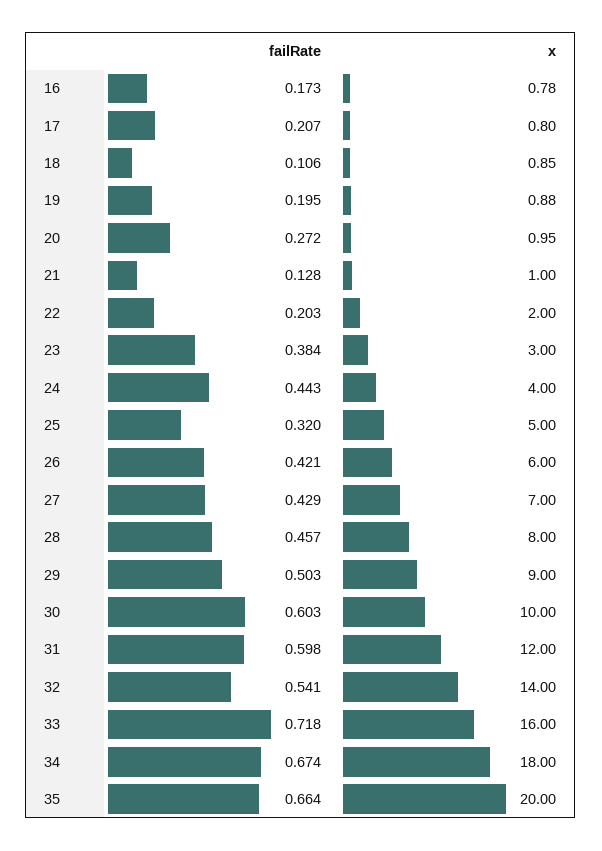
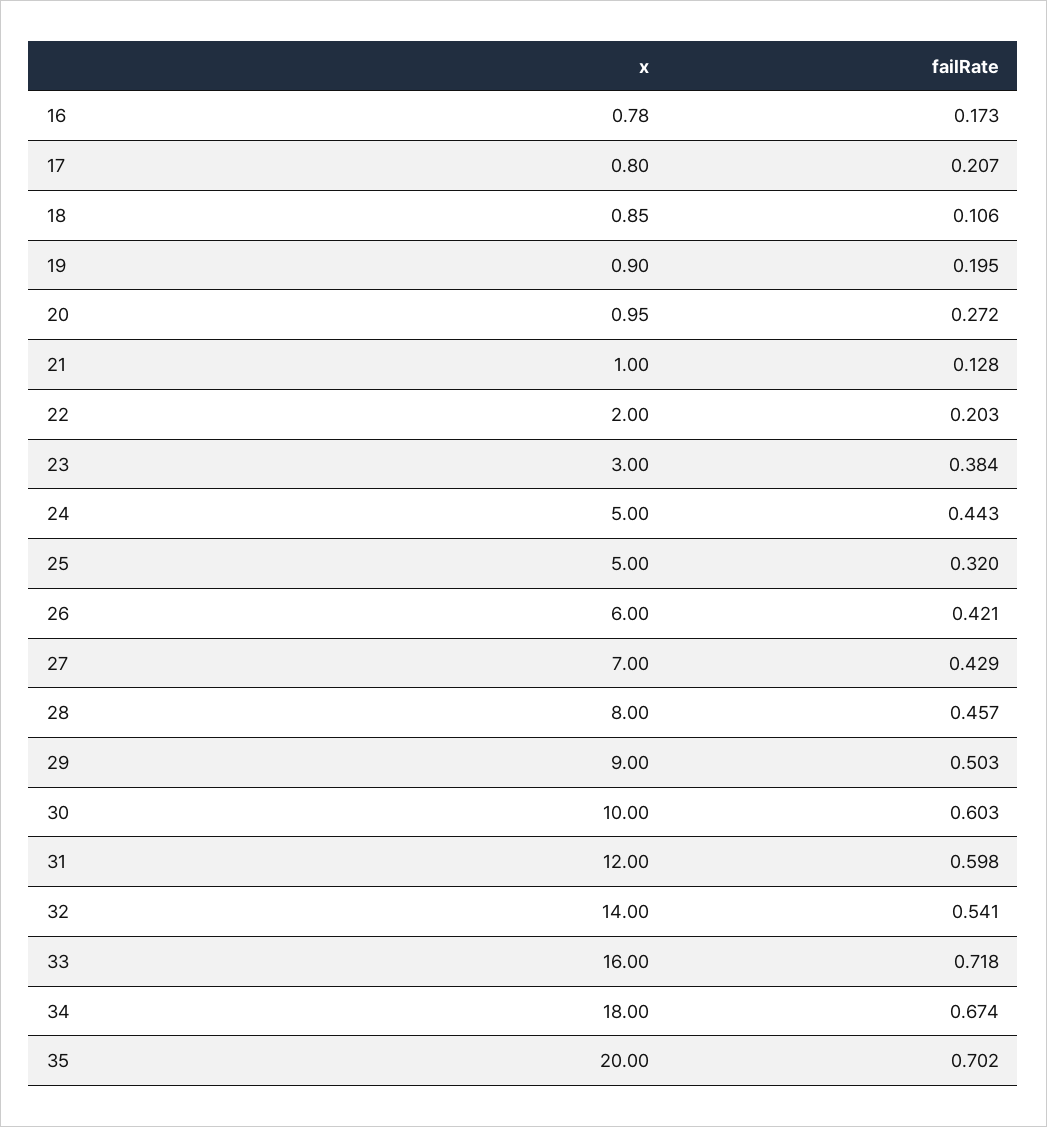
x, 19: 0.88 -> 0.9
x, 24: 4 -> 5
failRate, 35: 0.664 -> 0.702

